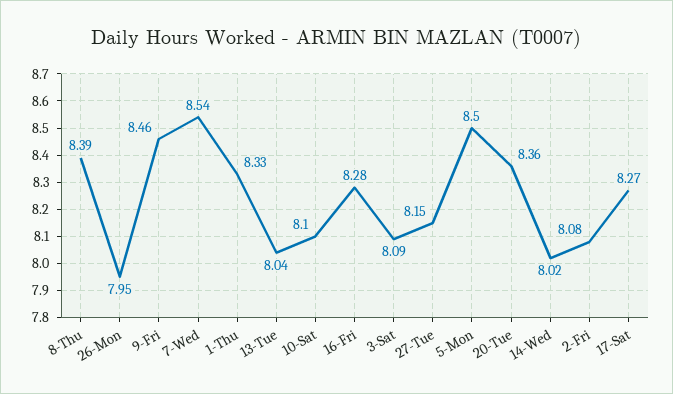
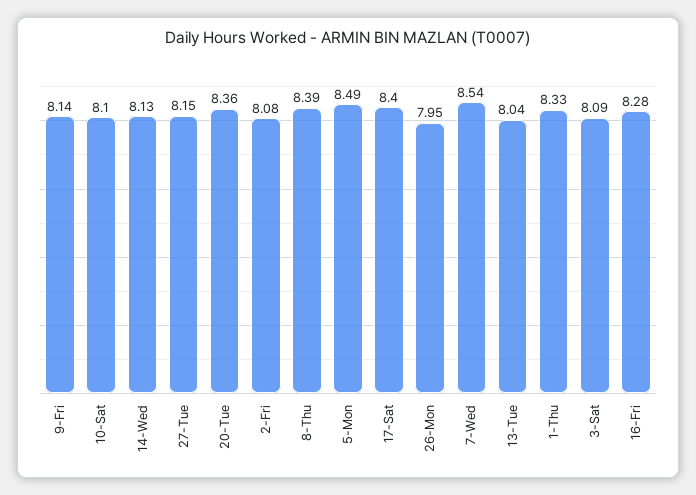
9-Fri: 8.46 -> 8.14
5-Mon: 8.5 -> 8.49
14-Wed: 8.02 -> 8.13
17-Sat: 8.27 -> 8.4

